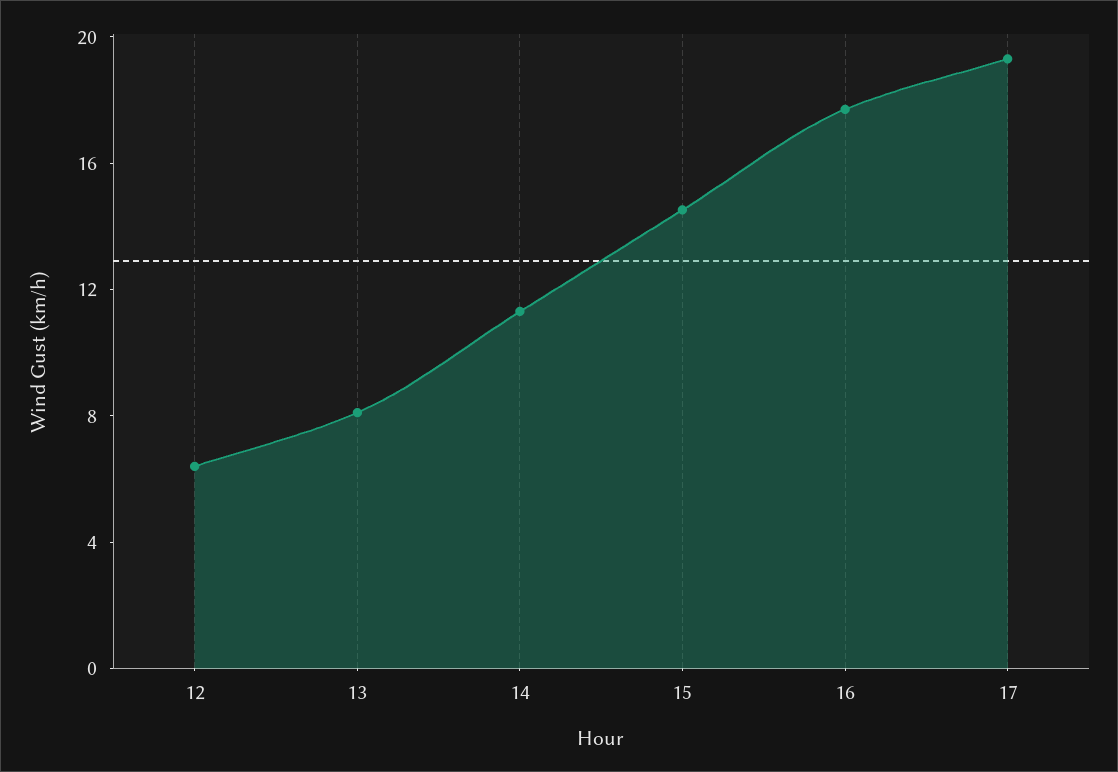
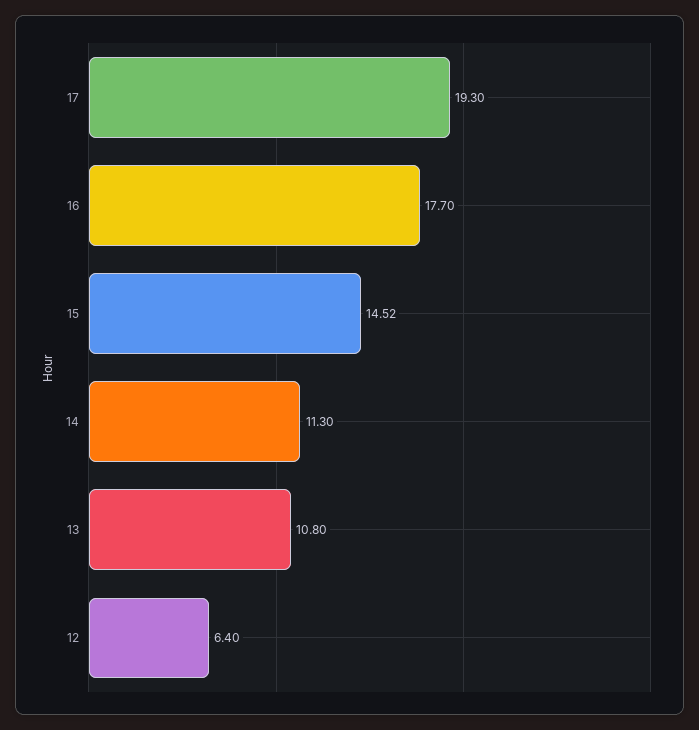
13: 8 -> 10.8

